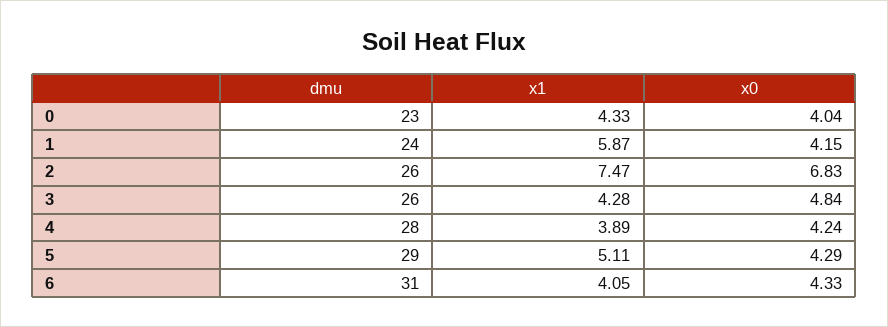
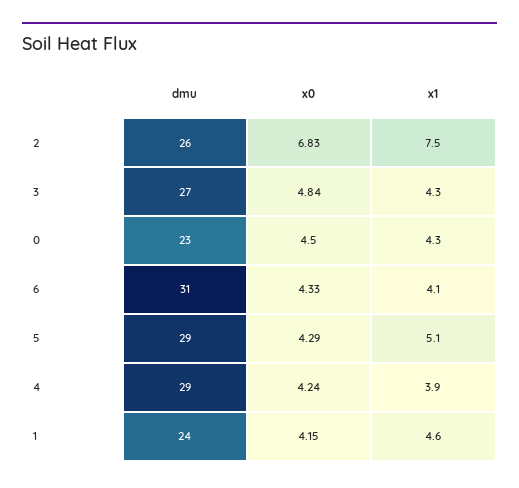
x0, 0: 4.04 -> 4.5
x1, 1: 5.87 -> 4.6
dmu, 3: 26 -> 27
dmu, 4: 28 -> 29

